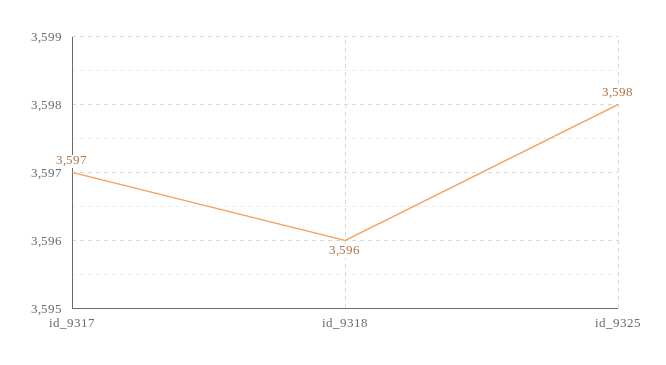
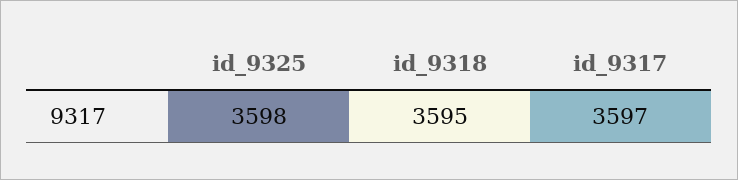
id_9318: 3596 -> 3595

